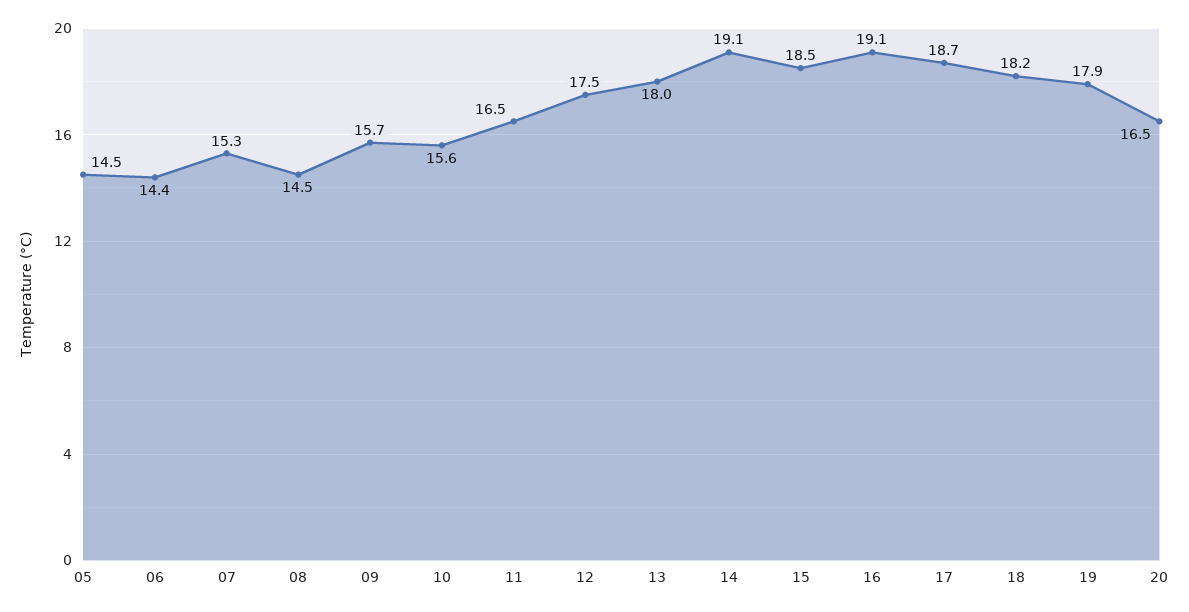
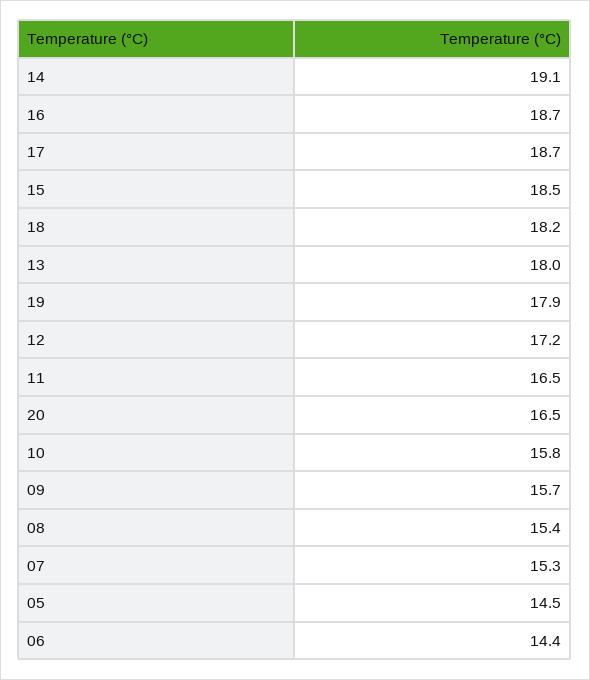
08: 14.5 -> 15.4
10: 15.6 -> 15.8
12: 17.5 -> 17.2
16: 19.1 -> 18.7

